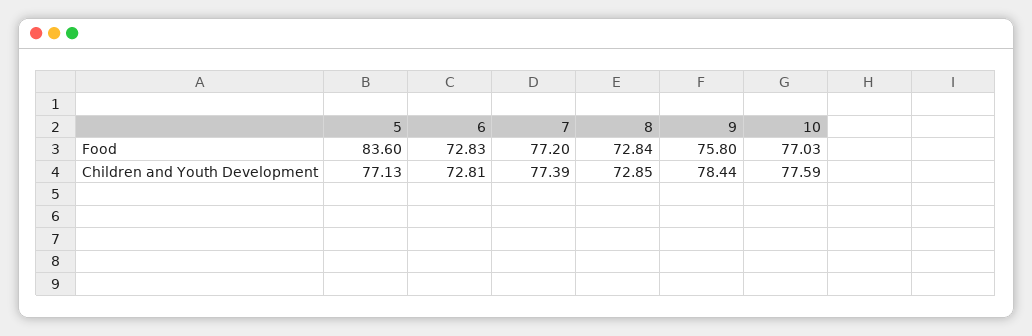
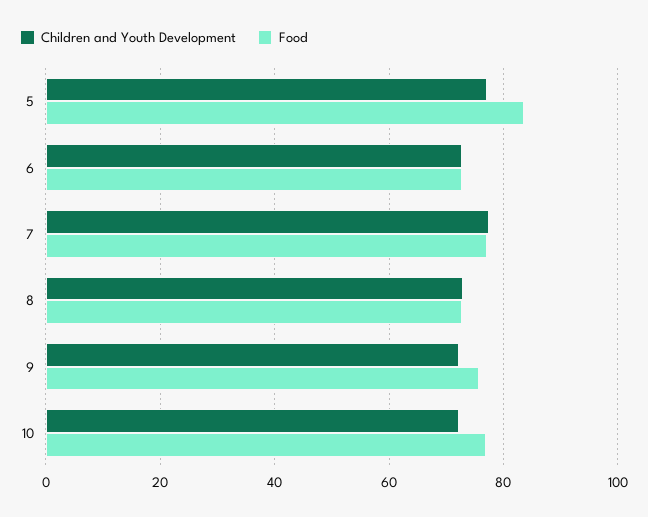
Children and Youth Development, 9: 78.44 -> 72
Children and Youth Development, 10: 77.59 -> 72

